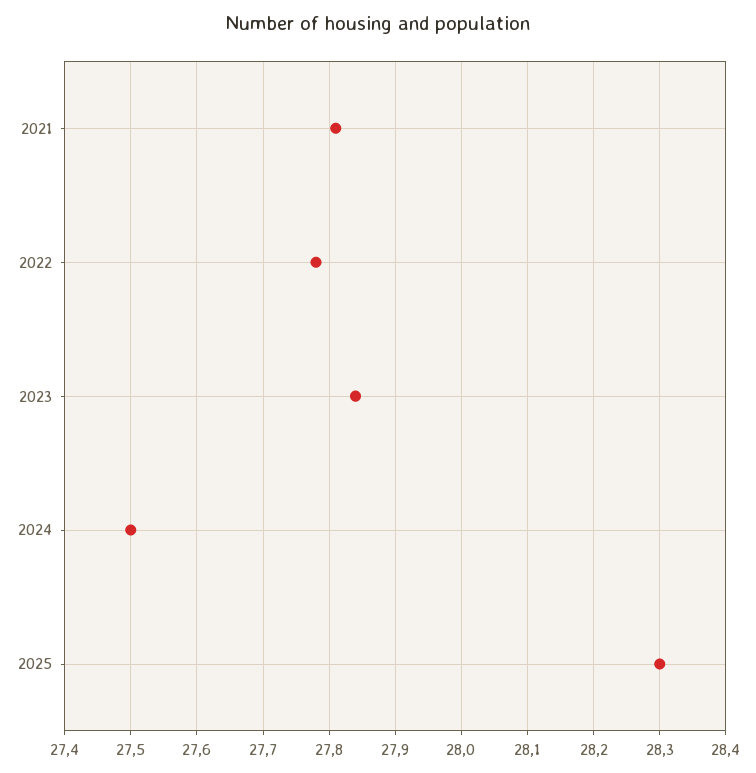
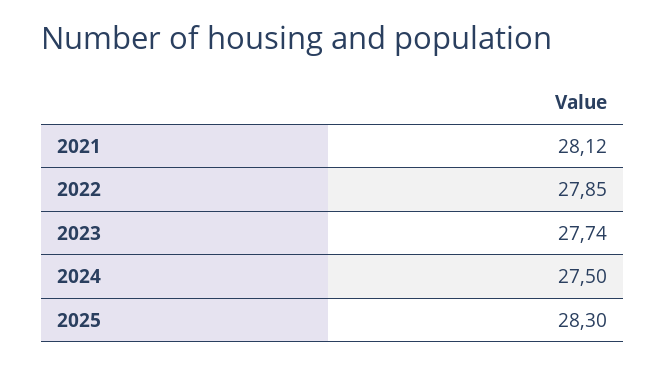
2021: 27.81 -> 28.12
2022: 27.78 -> 27.85
2023: 27.84 -> 27.74

